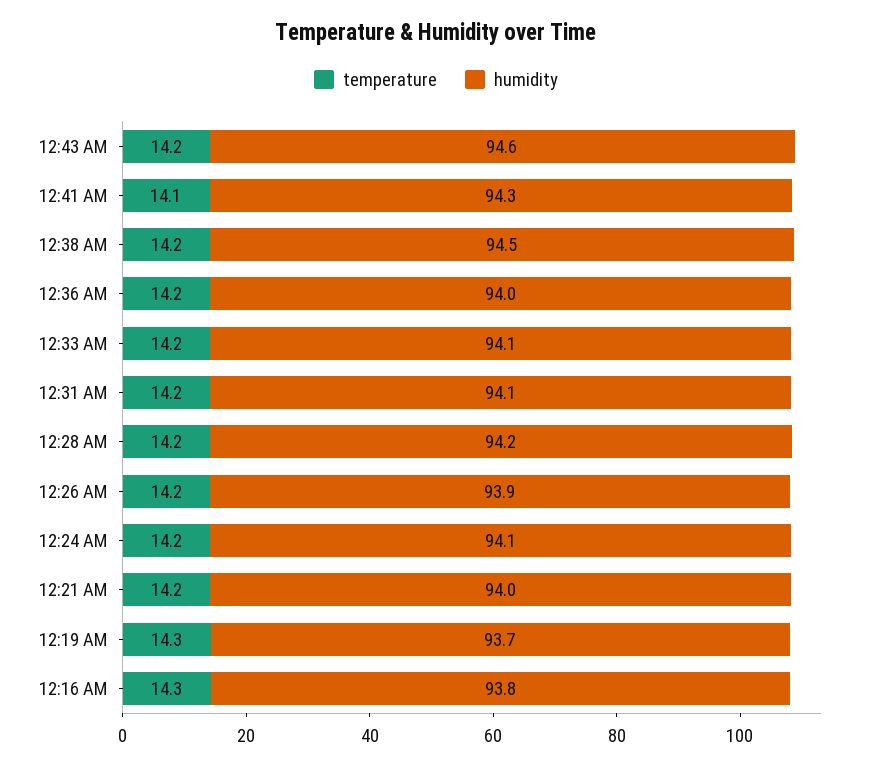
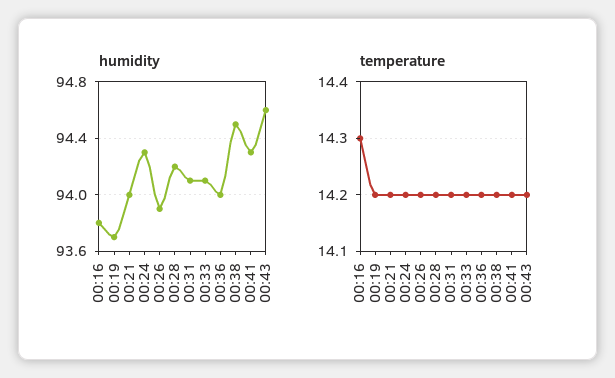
temperature, 12:41 AM: 14.1 -> 14.2
humidity, 12:24 AM: 94.1 -> 94.3
temperature, 12:19 AM: 14.3 -> 14.2

